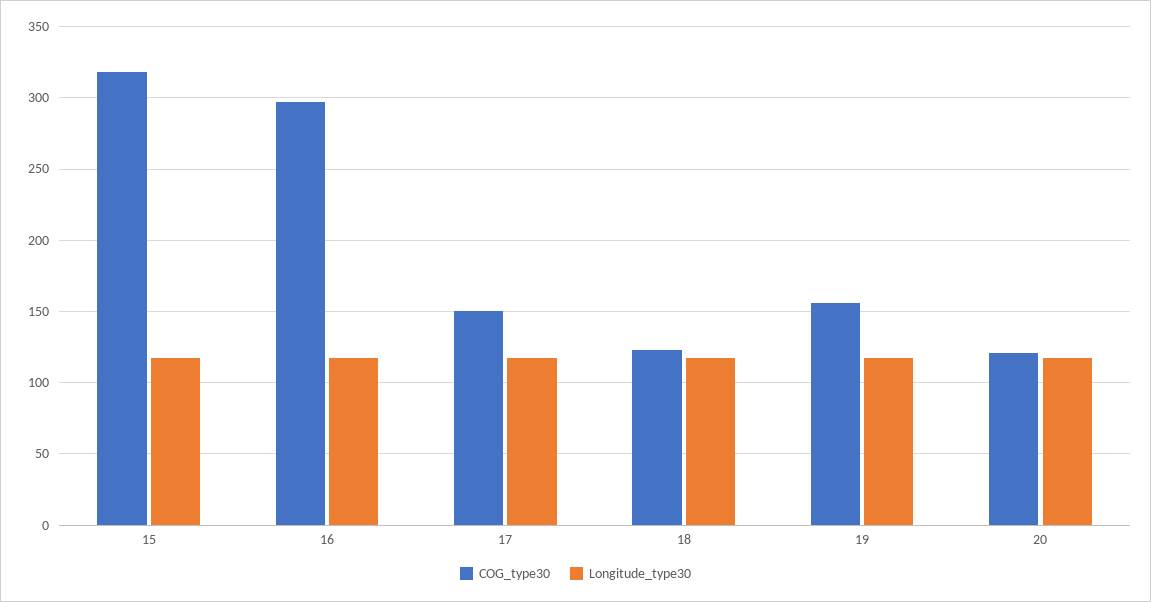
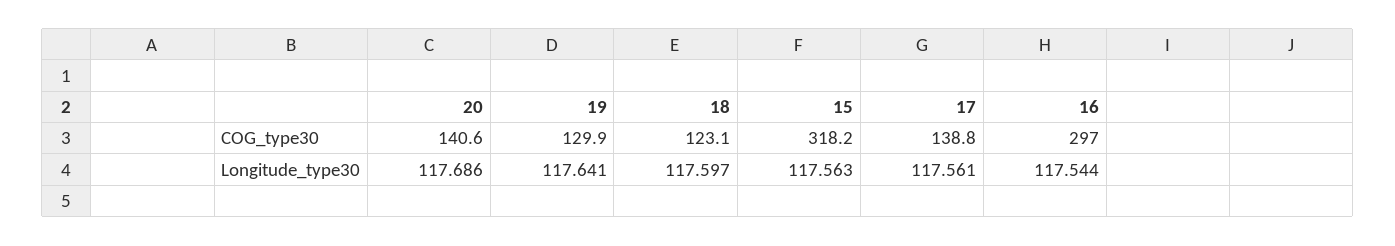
COG_type30, 17: 150 -> 138.8
COG_type30, 19: 155 -> 129.9
COG_type30, 20: 120 -> 140.6

